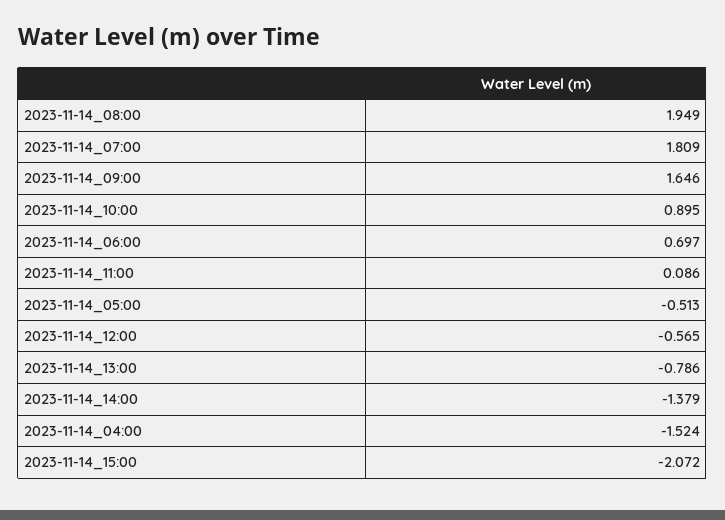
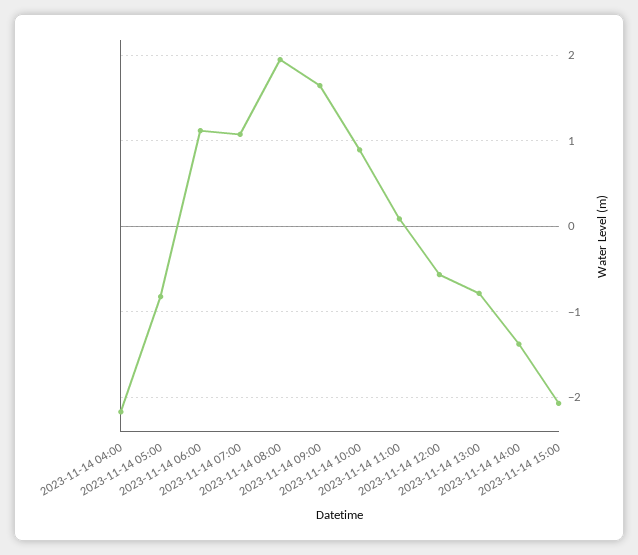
2023-11-14_07:00: 1.809 -> 1.1
2023-11-14_06:00: 0.697 -> 1.1
2023-11-14_05:00: -0.513 -> -0.8
2023-11-14_04:00: -1.524 -> -2.2

